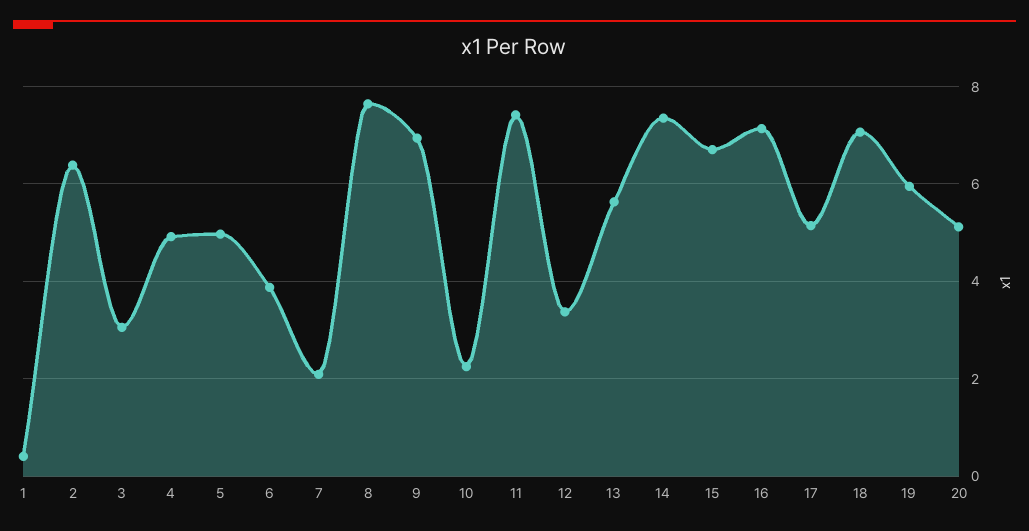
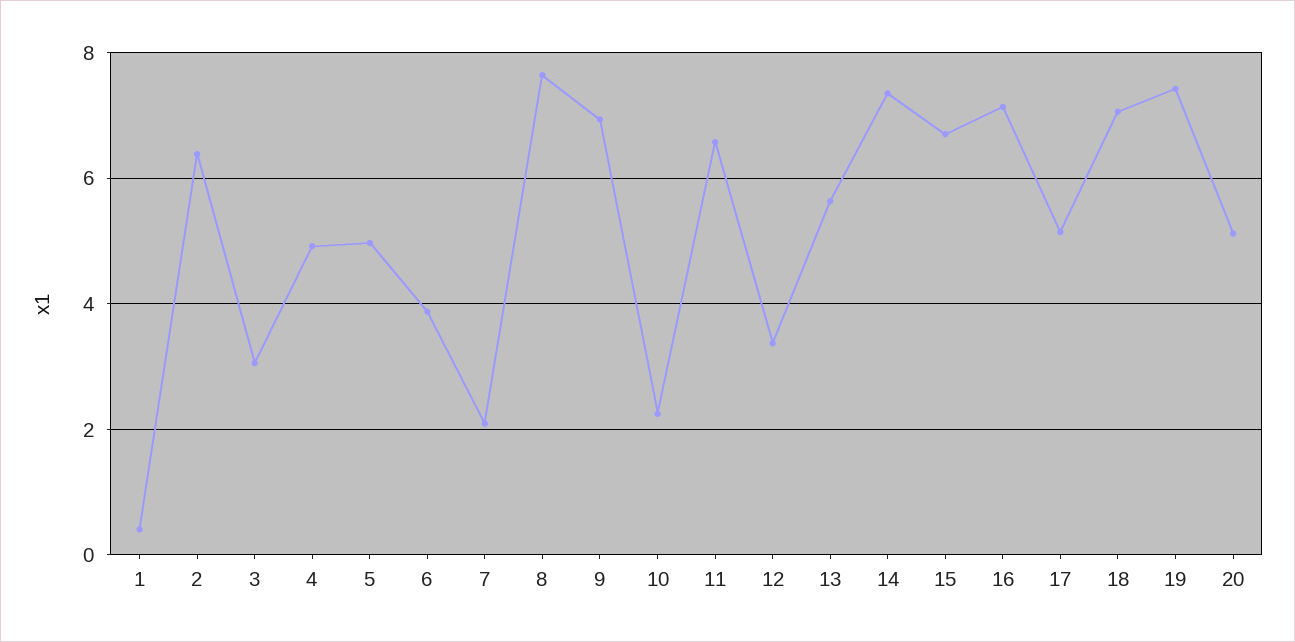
11: 7.4 -> 6.6
19: 6 -> 7.4

